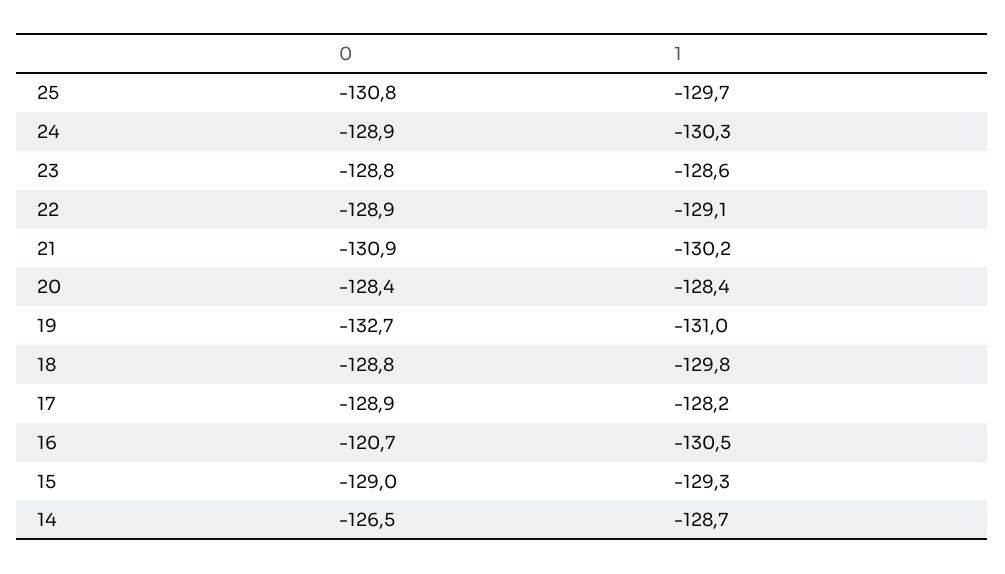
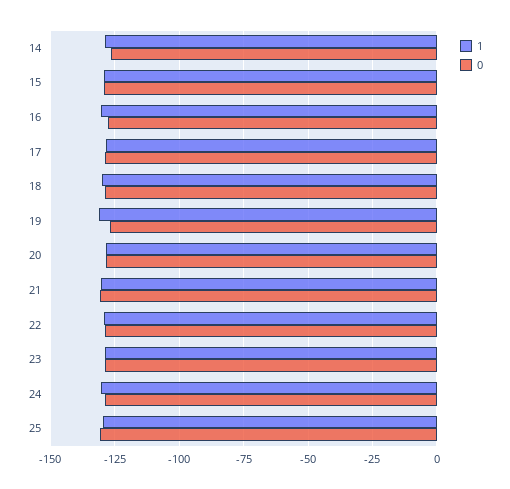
0, 19: -132.7 -> -127.5
0, 16: -120.7 -> -127.5

